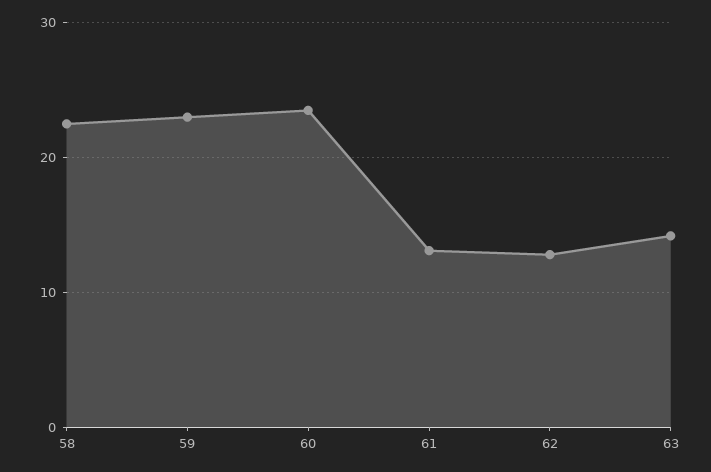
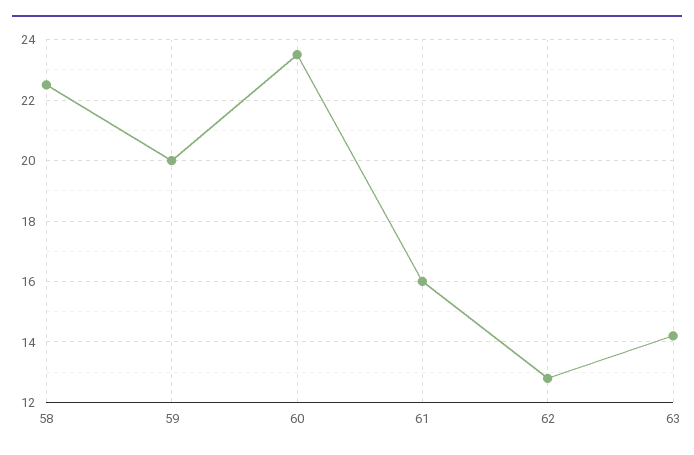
59: 23 -> 20
61: 13 -> 16

